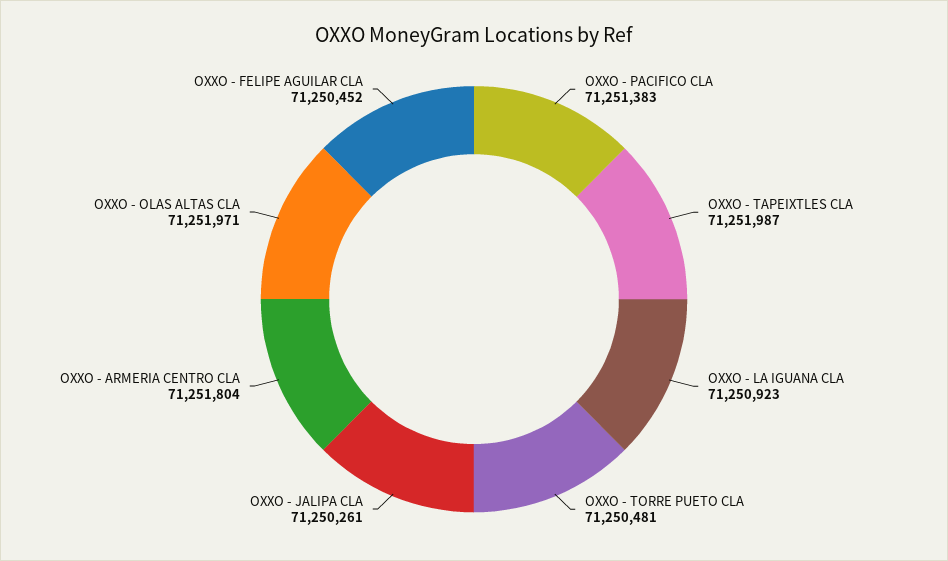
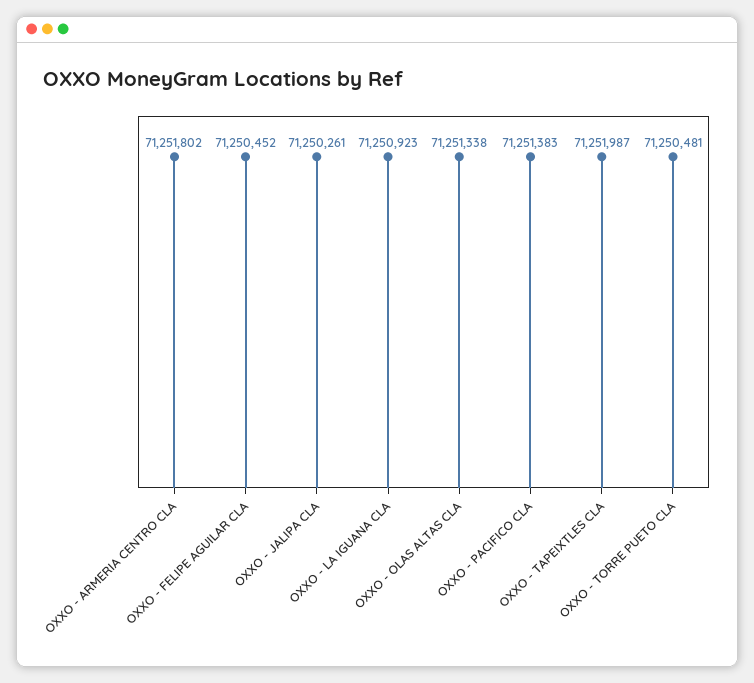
OXXO - ARMERIA CENTRO CLA: 71251804 -> 71251802
OXXO - OLAS ALTAS CLA: 71251971 -> 71251338

